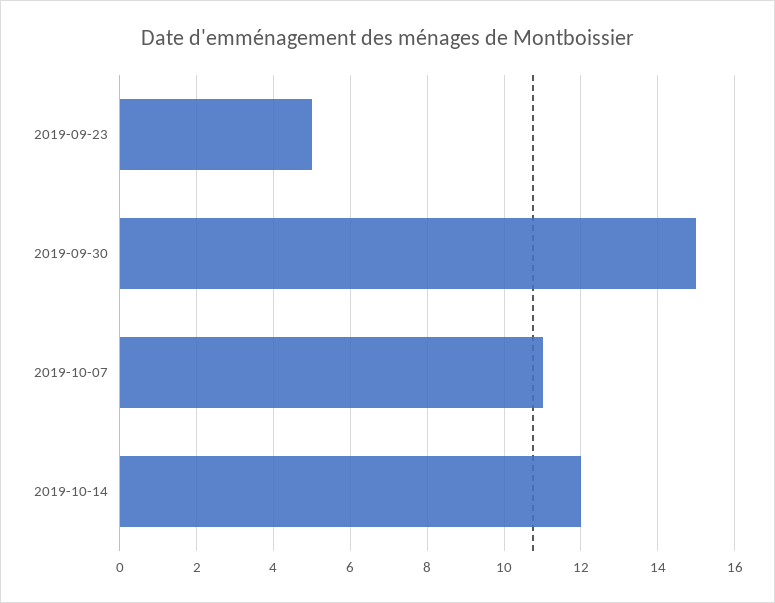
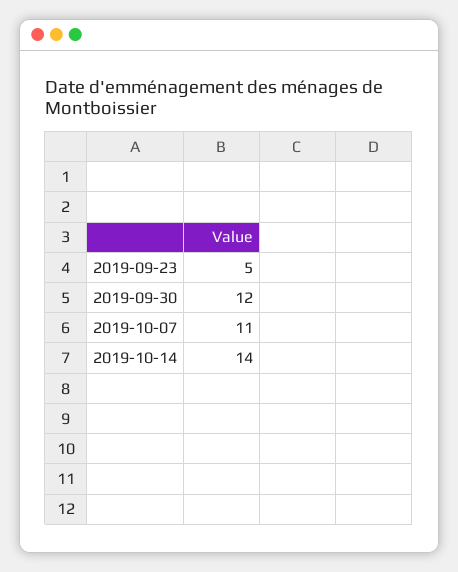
2019-09-30: 15 -> 12
2019-10-14: 12 -> 14

